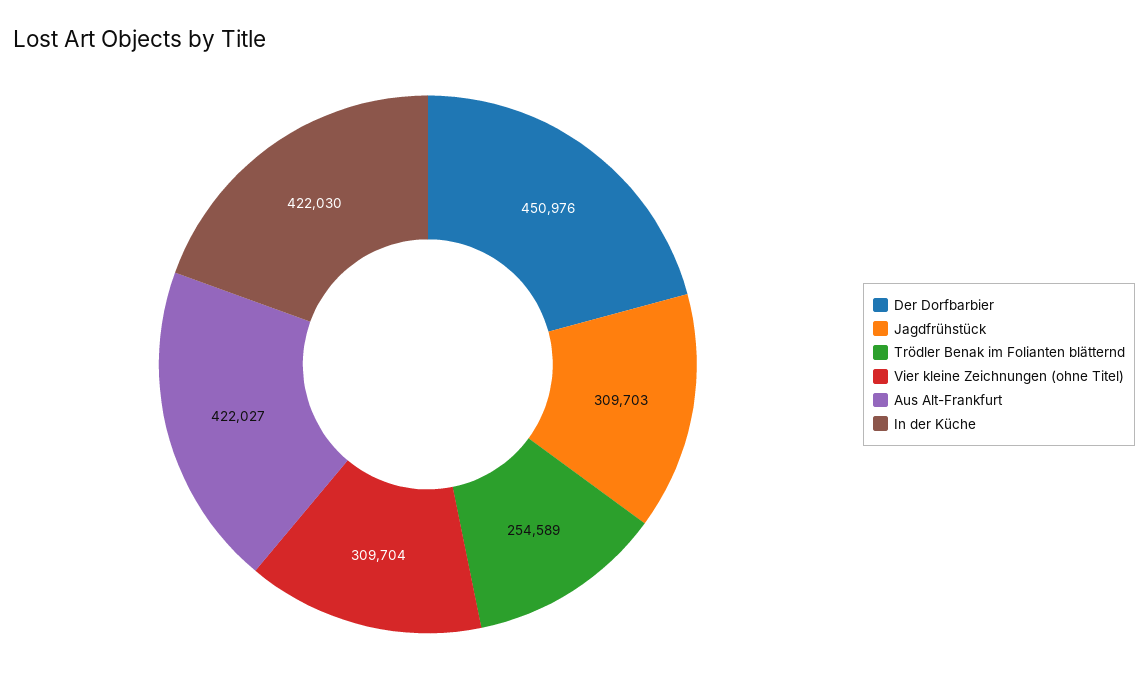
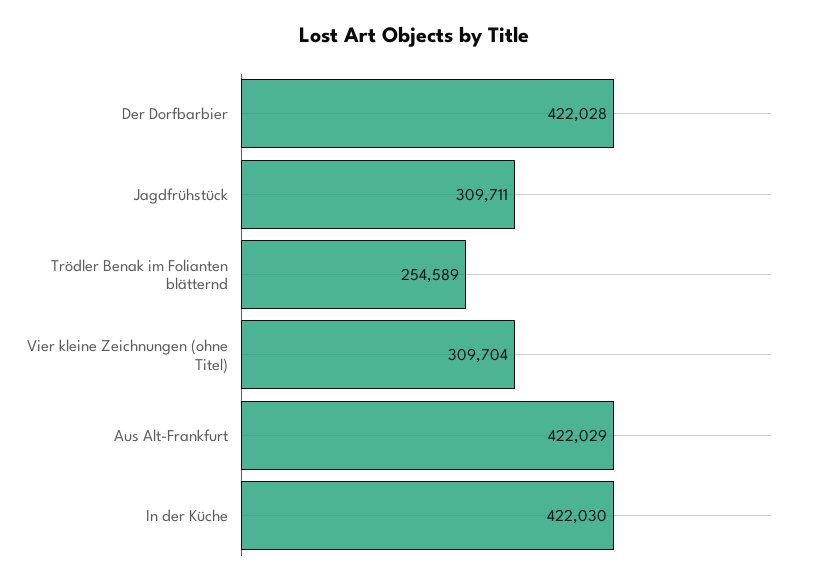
Der Dorfbarbier: 450976 -> 422028
Jagdfrühstück: 309703 -> 309711
Aus Alt-Frankfurt: 422027 -> 422029

